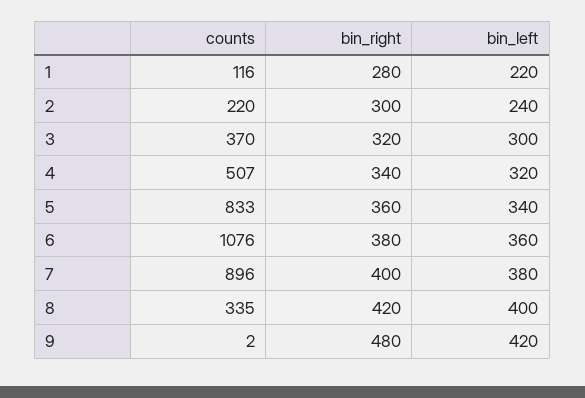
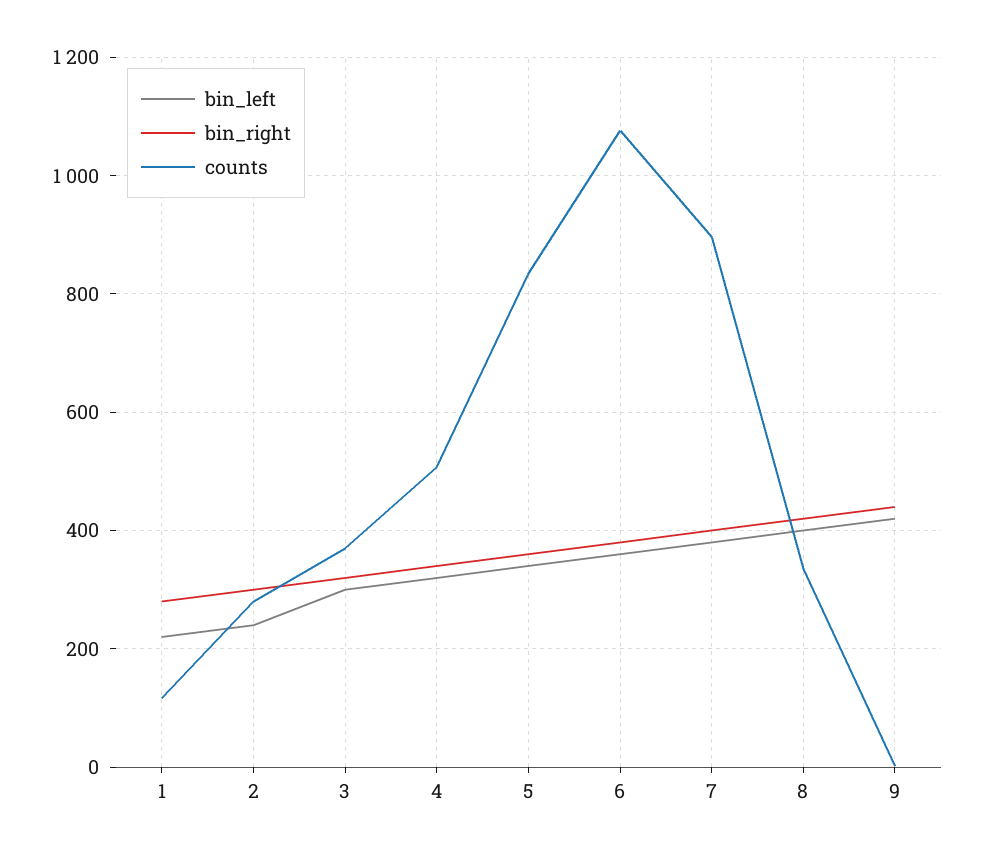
counts, 2: 220 -> 280
bin_right, 9: 480 -> 440

